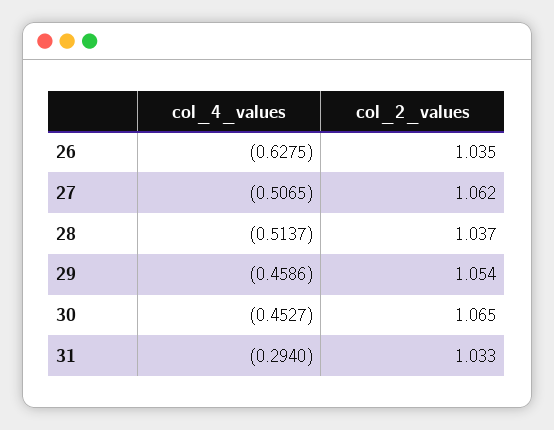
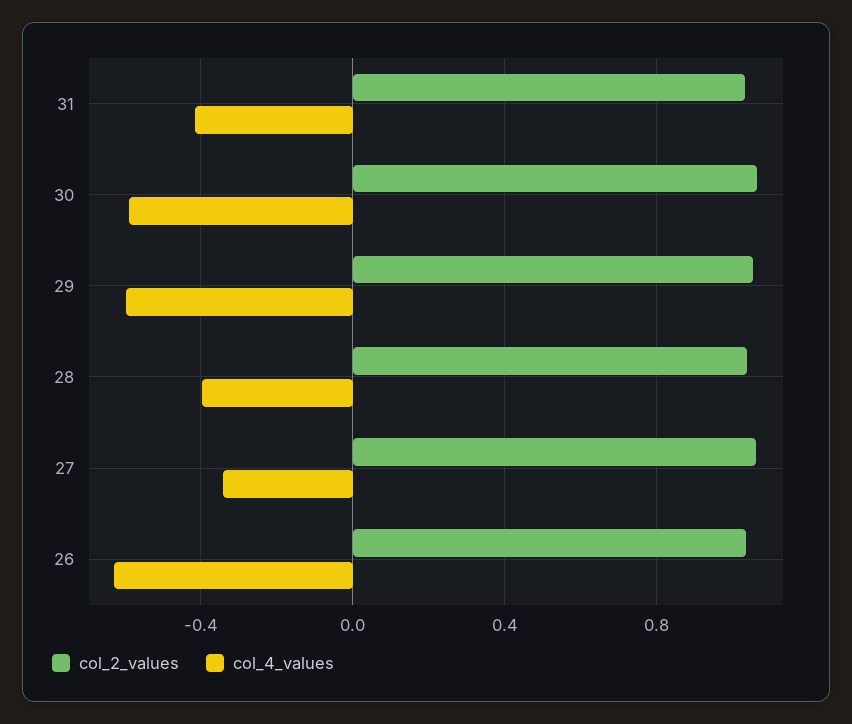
col_4_values, 27: -0.5065 -> -0.35
col_4_values, 28: -0.5137 -> -0.4
col_4_values, 29: -0.4586 -> -0.6
col_4_values, 30: -0.4527 -> -0.6
col_4_values, 31: -0.294 -> -0.4

